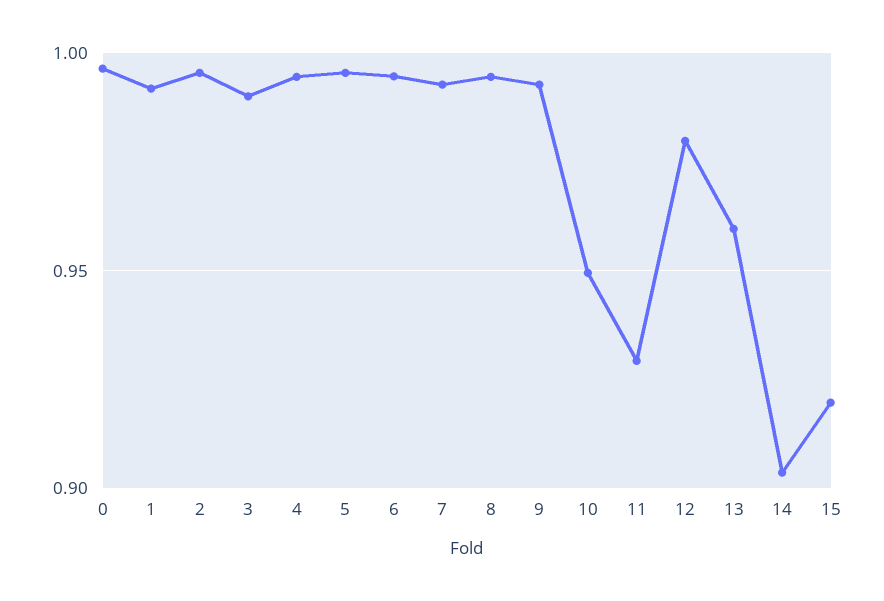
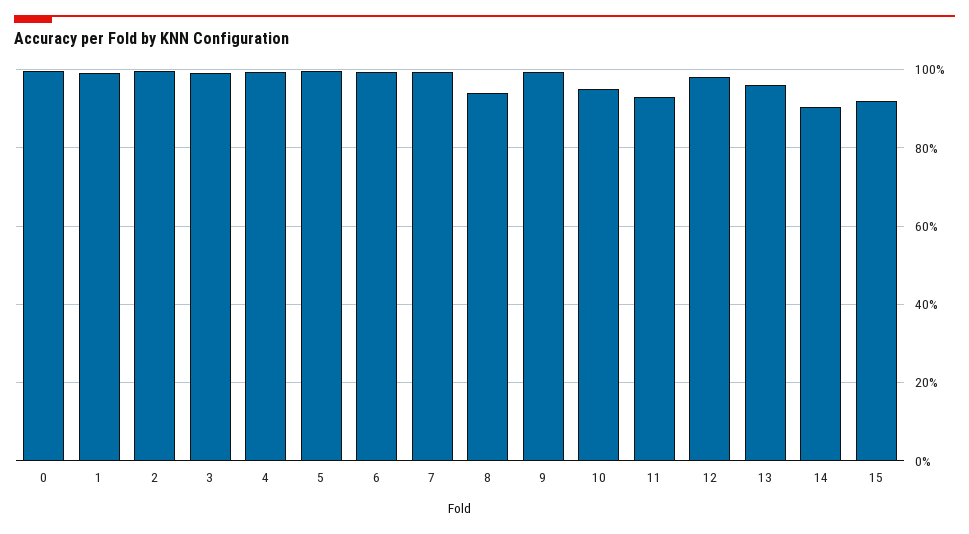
8: 0.995 -> 0.94

